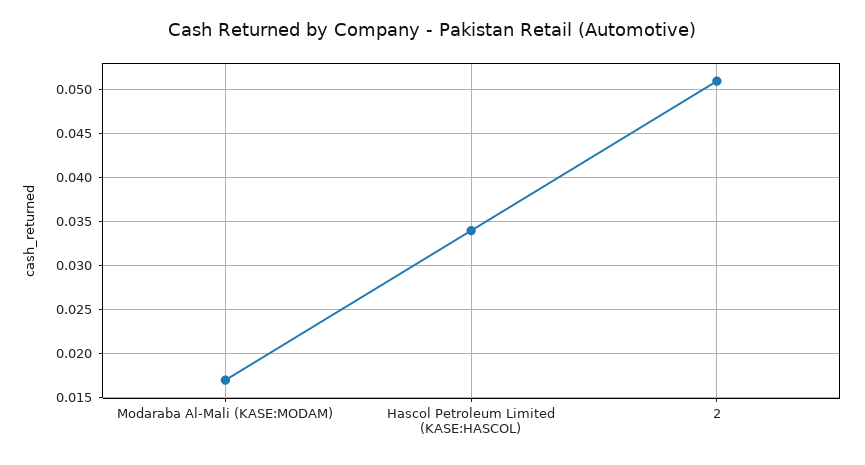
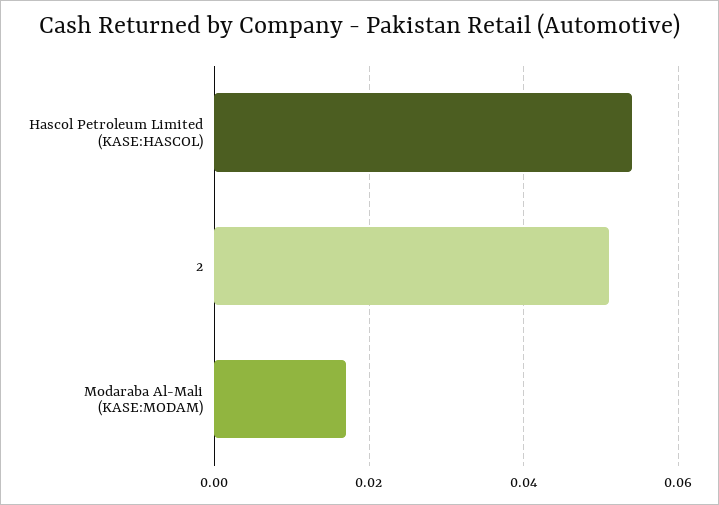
Hascol Petroleum Limited (KASE:HASCOL): 0.034 -> 0.055

